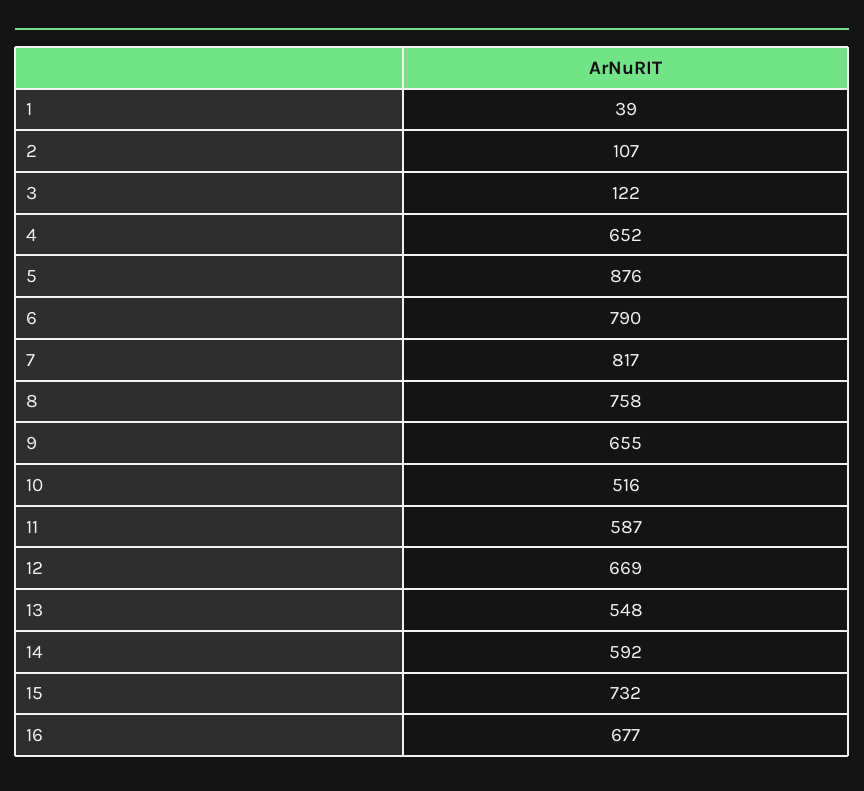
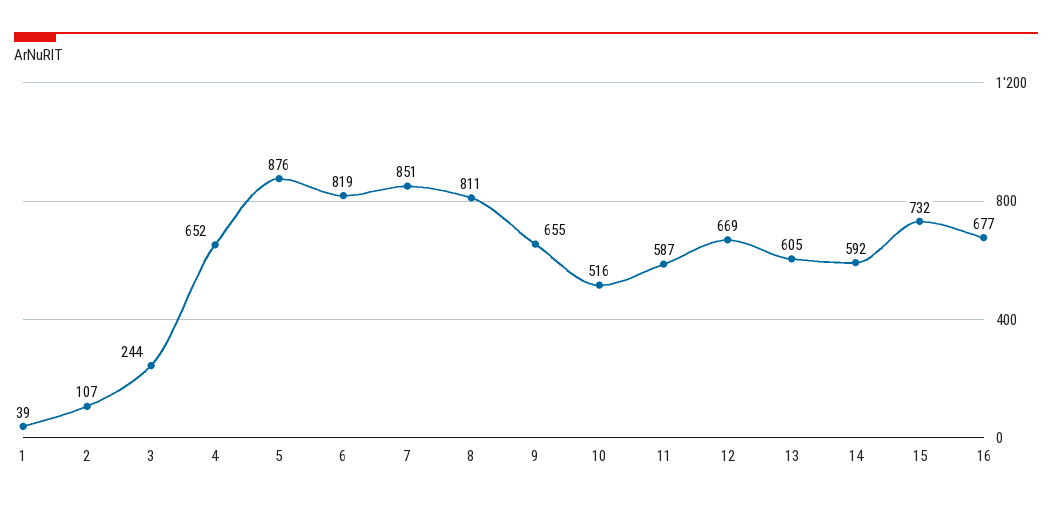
3: 122 -> 244
6: 790 -> 819
7: 817 -> 851
8: 758 -> 811
13: 548 -> 605

